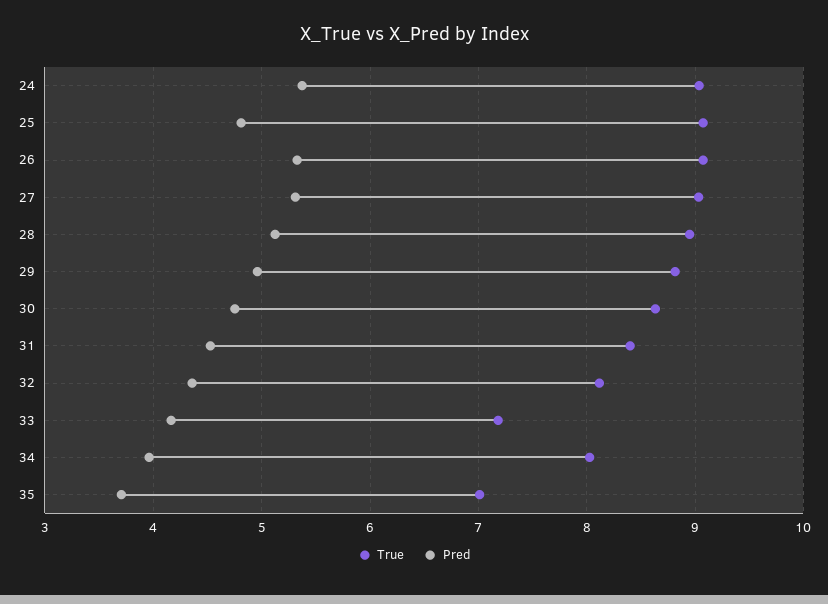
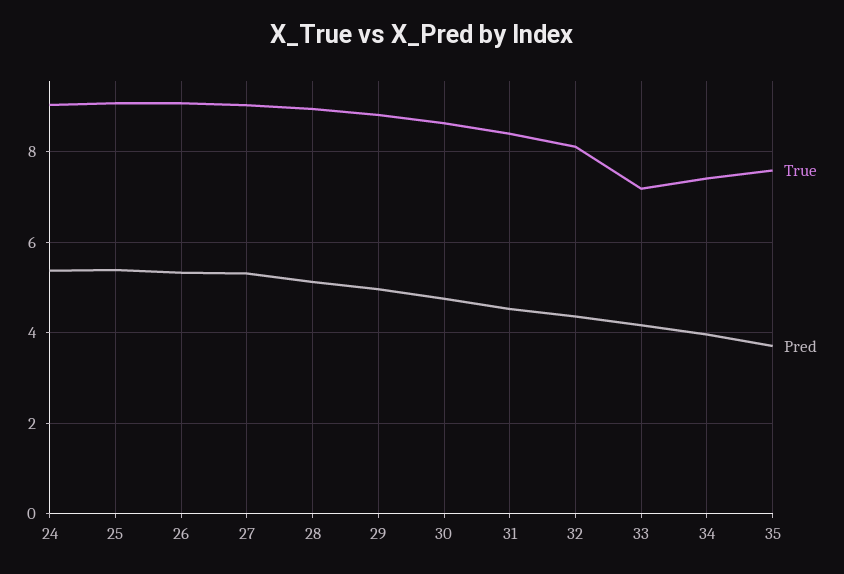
Pred, 25: 4.8 -> 5.4
True, 34: 8 -> 7.4
True, 35: 7 -> 7.6

